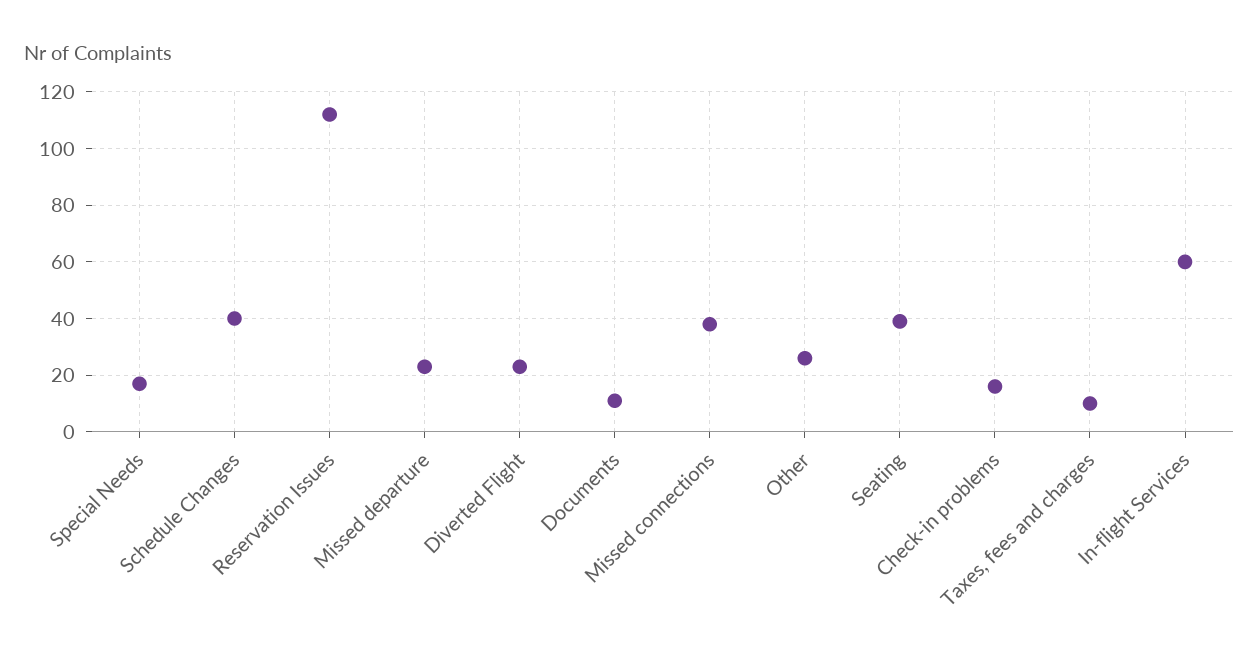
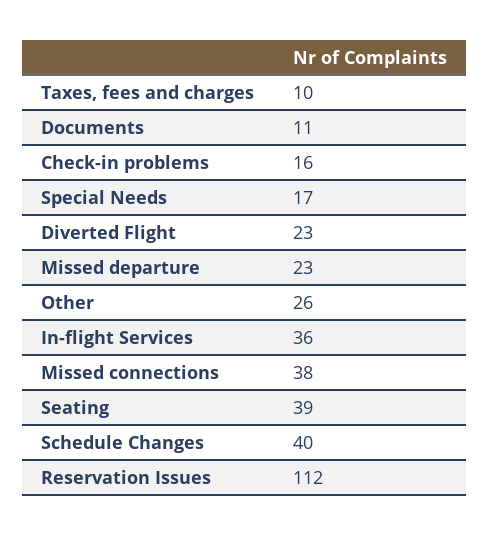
In-flight Services: 60 -> 36

